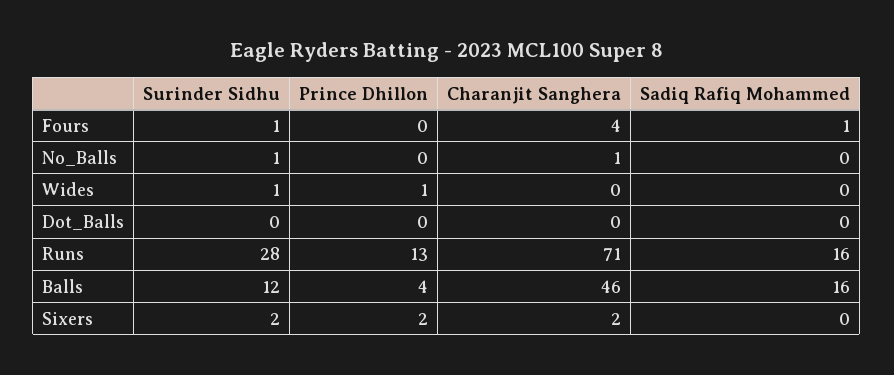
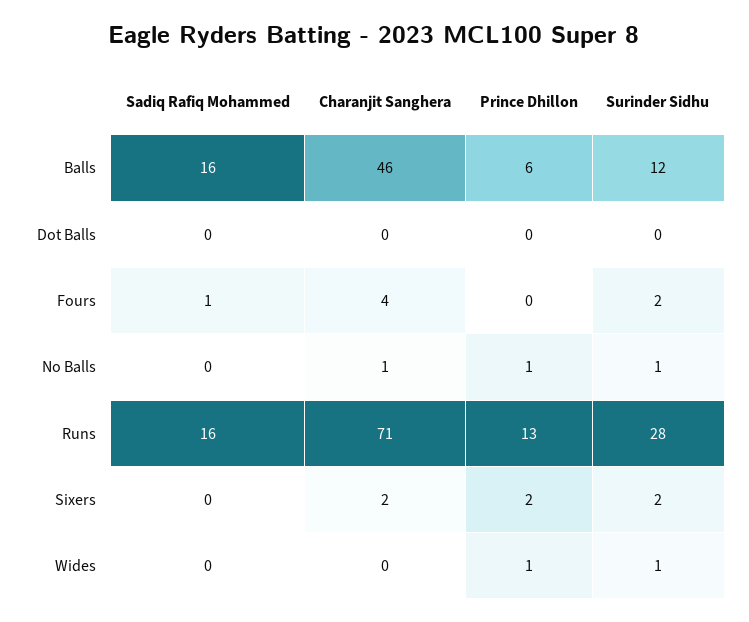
Surinder Sidhu, Fours: 1 -> 2
Prince Dhillon, No_Balls: 0 -> 1
Prince Dhillon, Balls: 4 -> 6

